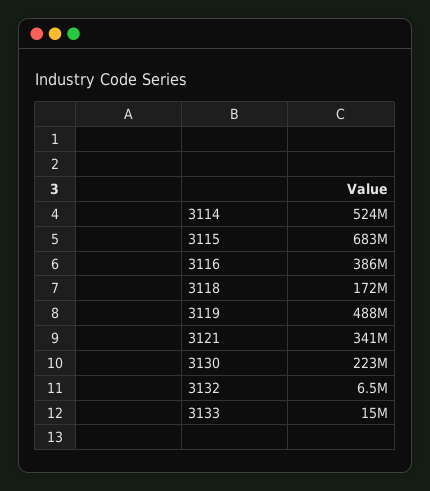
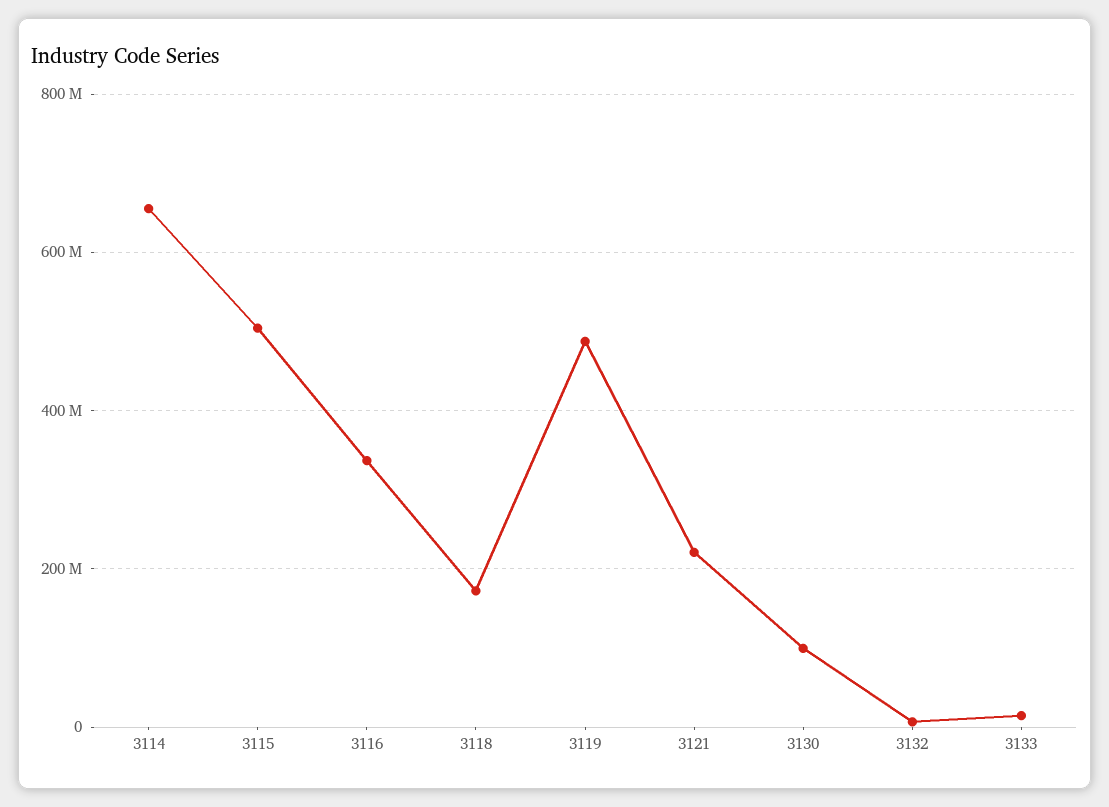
3114: 524000000 -> 660000000
3115: 683000000 -> 500000000
3116: 386000000 -> 340000000
3121: 341000000 -> 220000000
3130: 223000000 -> 100000000

